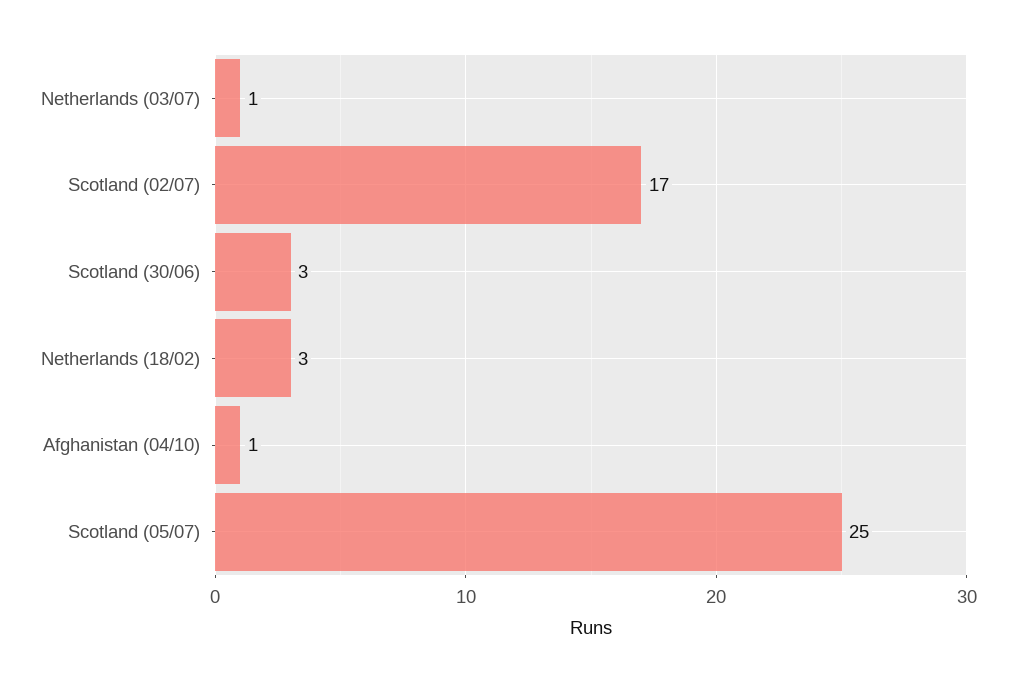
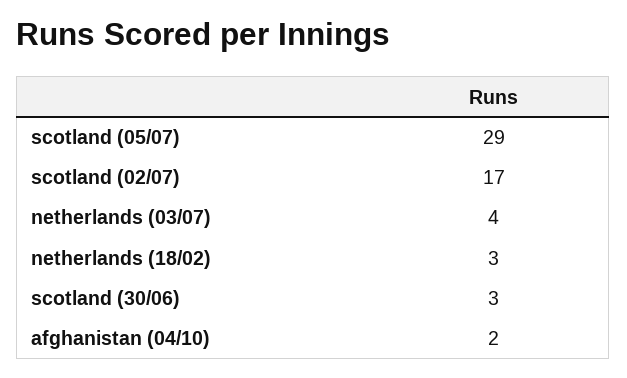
Netherlands (03/07): 1 -> 4
Afghanistan (04/10): 1 -> 2
Scotland (05/07): 25 -> 29

